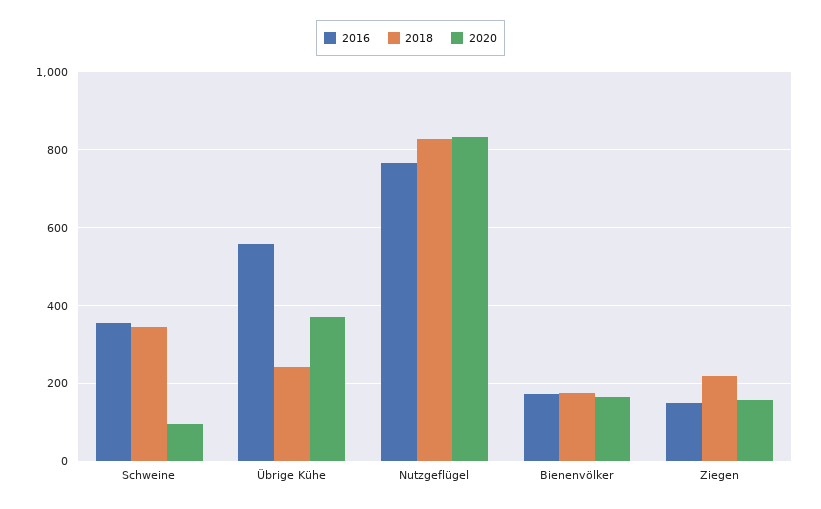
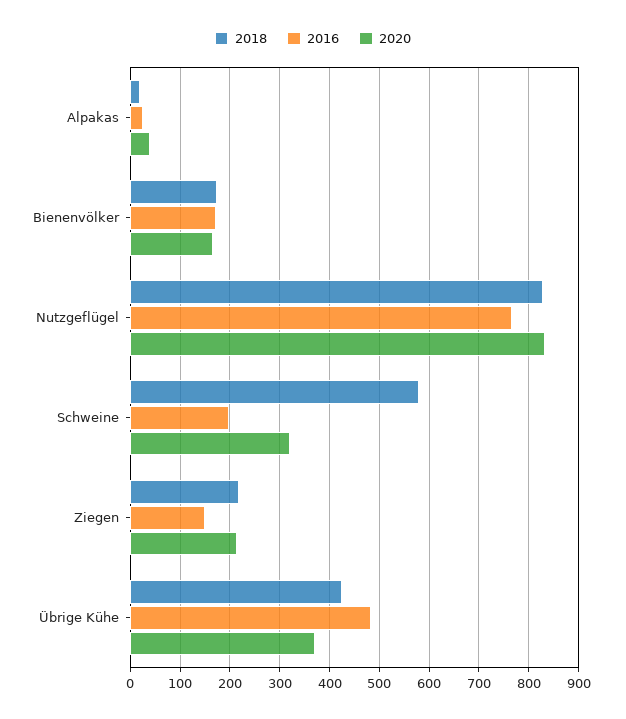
2016, Schweine: 360 -> 200
2018, Schweine: 340 -> 580
2020, Schweine: 100 -> 320
2016, Übrige Kühe: 560 -> 480
2018, Übrige Kühe: 240 -> 420
2020, Ziegen: 160 -> 220
2018, Alpakas: none -> 20
2016, Alpakas: none -> 20
2020, Alpakas: none -> 40

